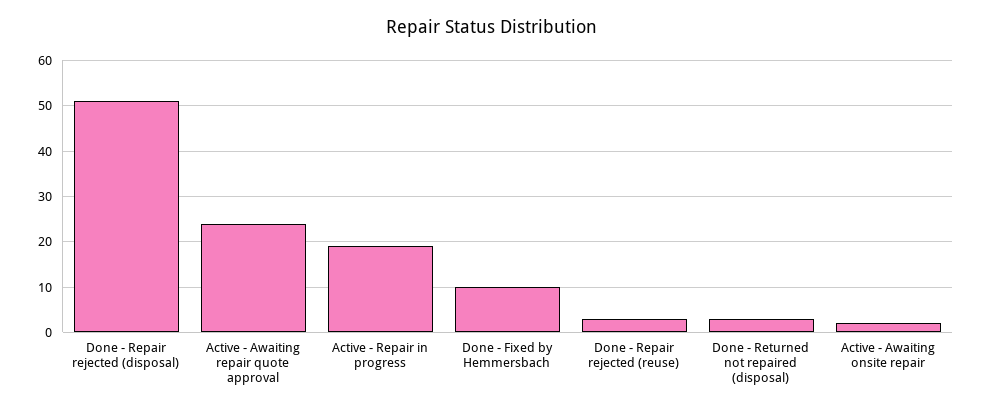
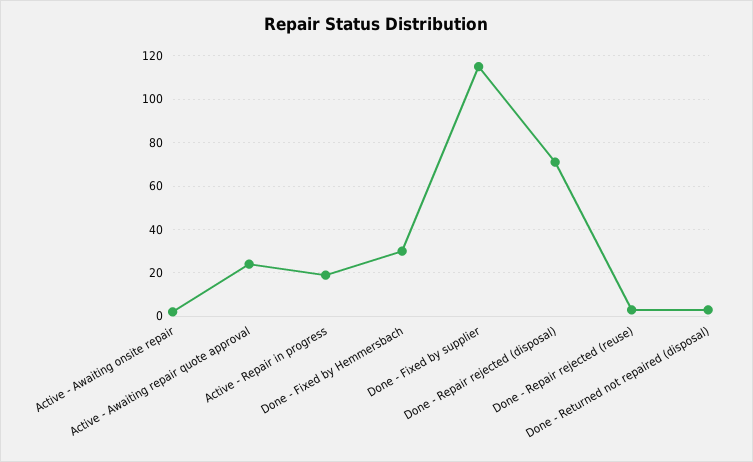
Done - Repair rejected (disposal): 50 -> 70
Done - Fixed by Hemmersbach: 10 -> 30
Done - Fixed by supplier: none -> 115

